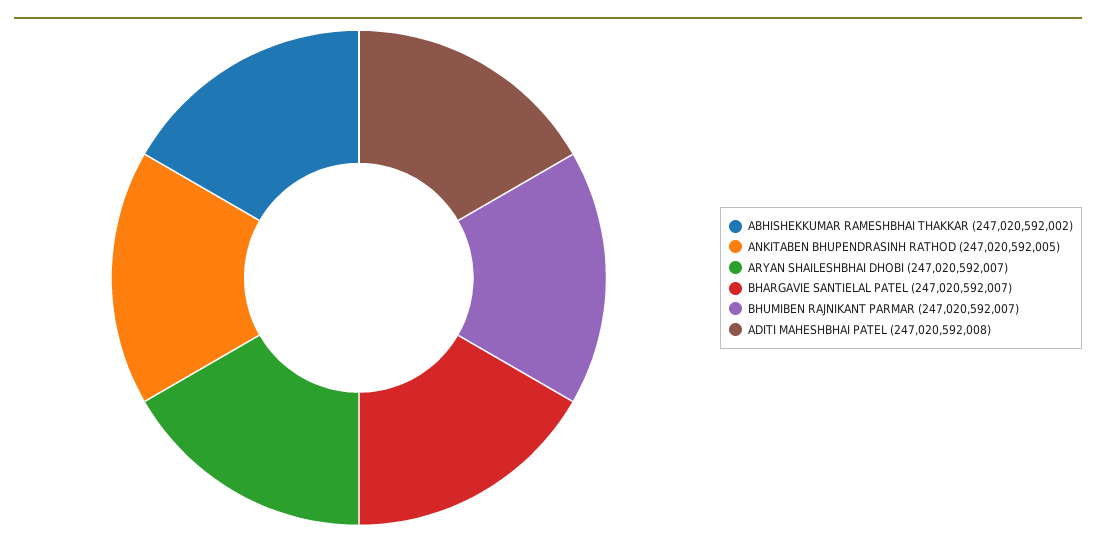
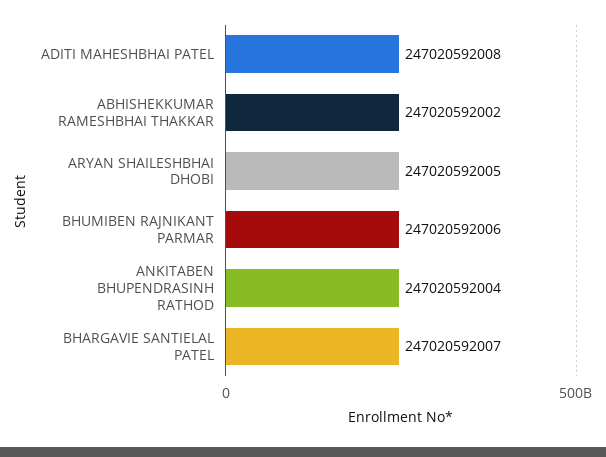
ANKITABEN BHUPENDRASINH RATHOD: 247020592005 -> 247020592004
ARYAN SHAILESHBHAI DHOBI: 247020592007 -> 247020592005
BHUMIBEN RAJNIKANT PARMAR: 247020592007 -> 247020592006

